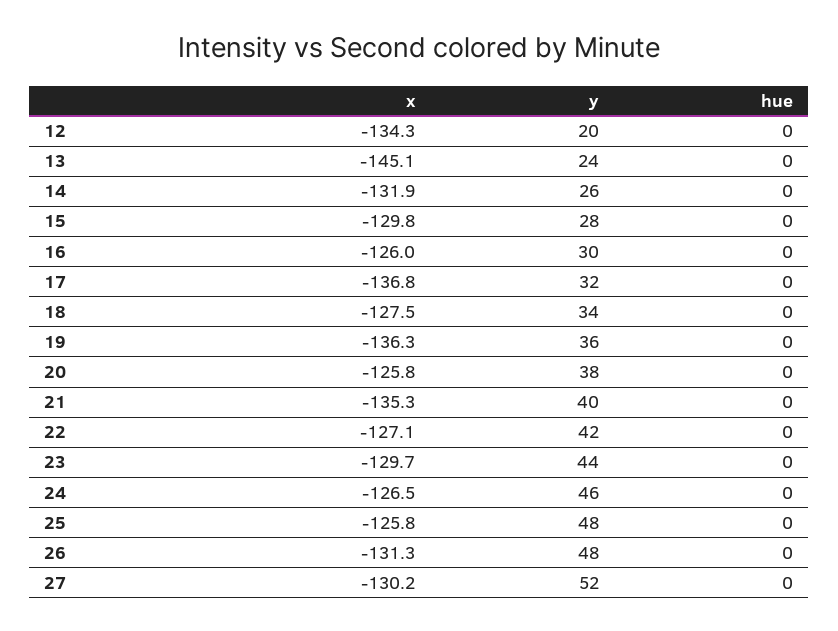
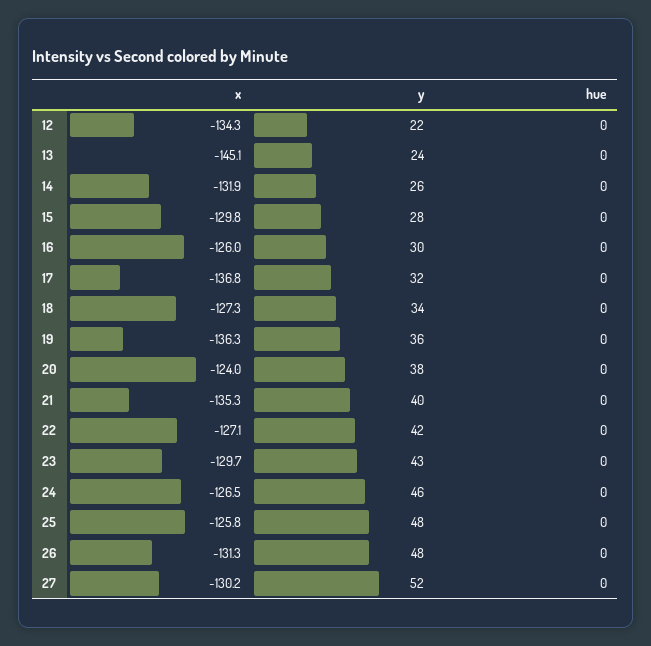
y, 12: 20 -> 22
x, 18: -127.5 -> -127.3
x, 20: -125.8 -> -124
y, 23: 44 -> 43

